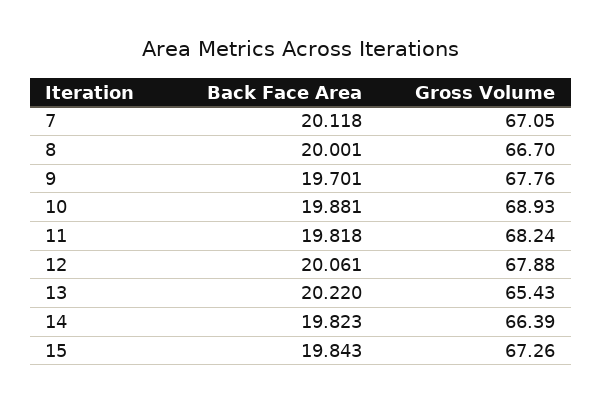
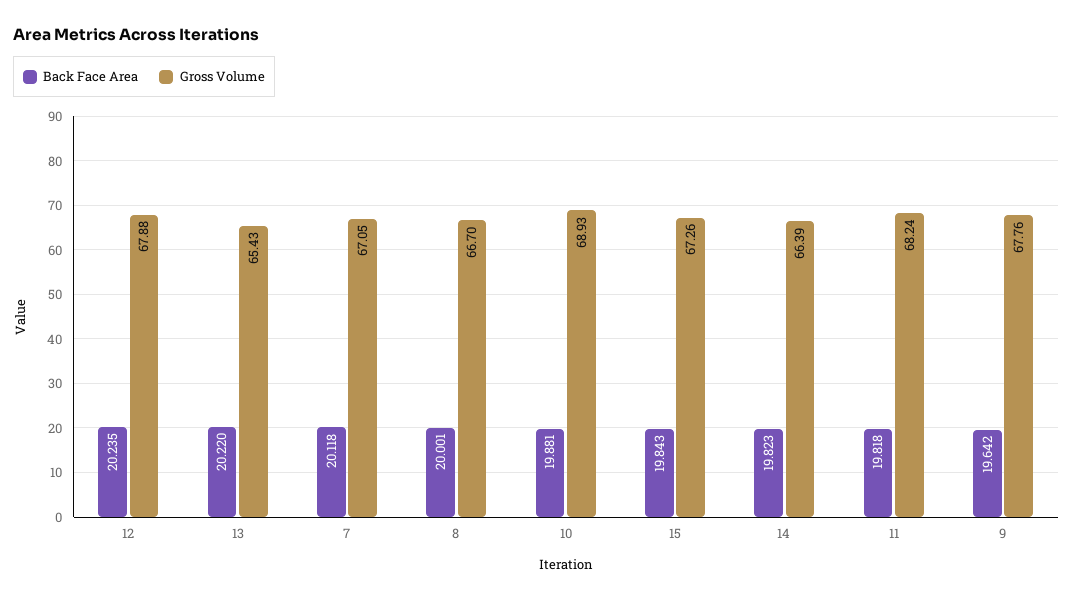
Back Face Area, 9: 19.701 -> 19.642
Back Face Area, 12: 20.061 -> 20.235

